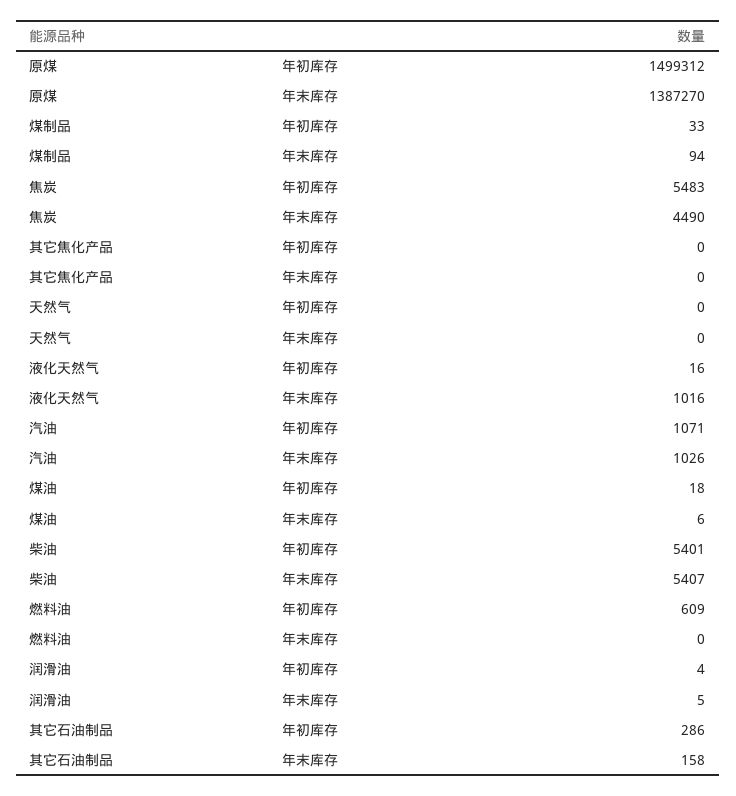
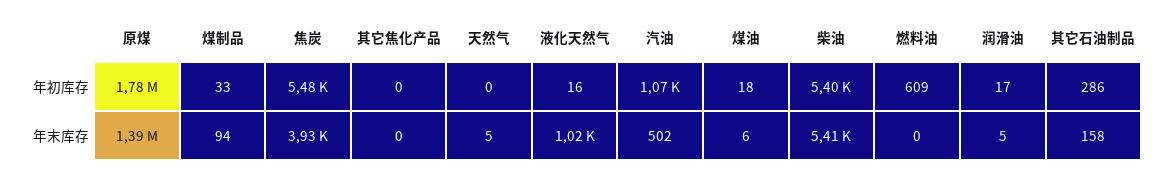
原煤, 年初库存: 1499312 -> 1780000
焦炭, 年末库存: 4490 -> 3930
天然气, 年末库存: 0 -> 5
汽油, 年末库存: 1026 -> 502
润滑油, 年初库存: 4 -> 17

